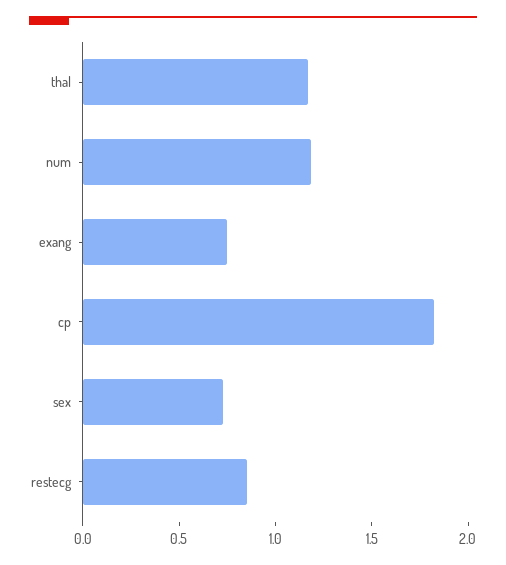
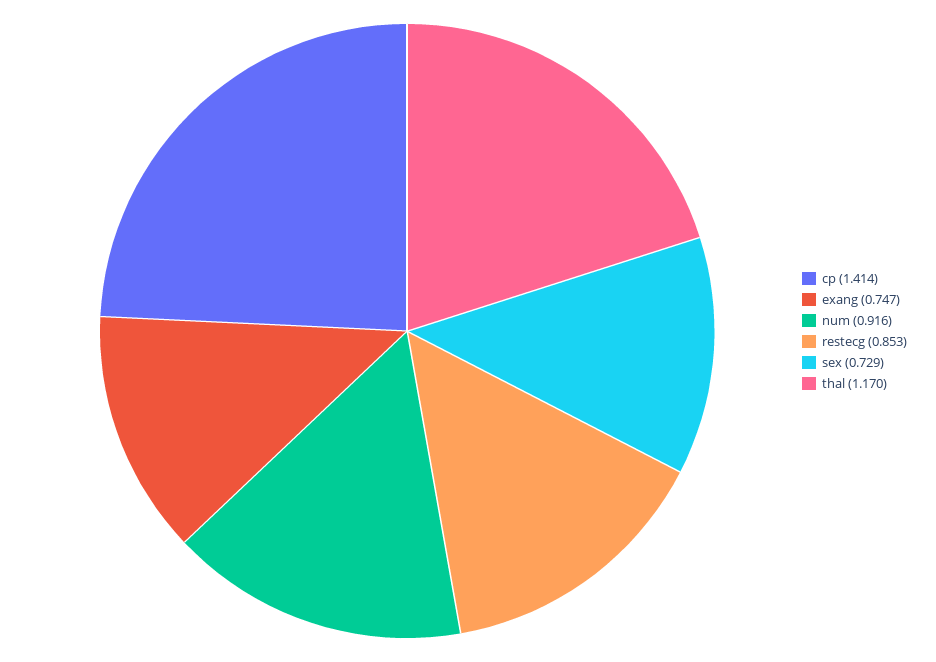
num: 1.2 -> 0.916
cp: 1.8 -> 1.414

